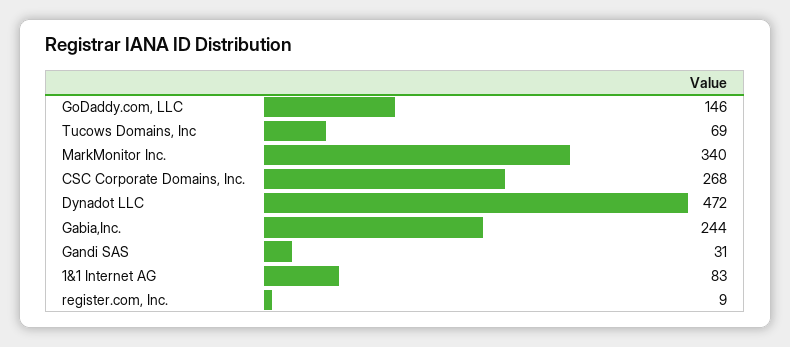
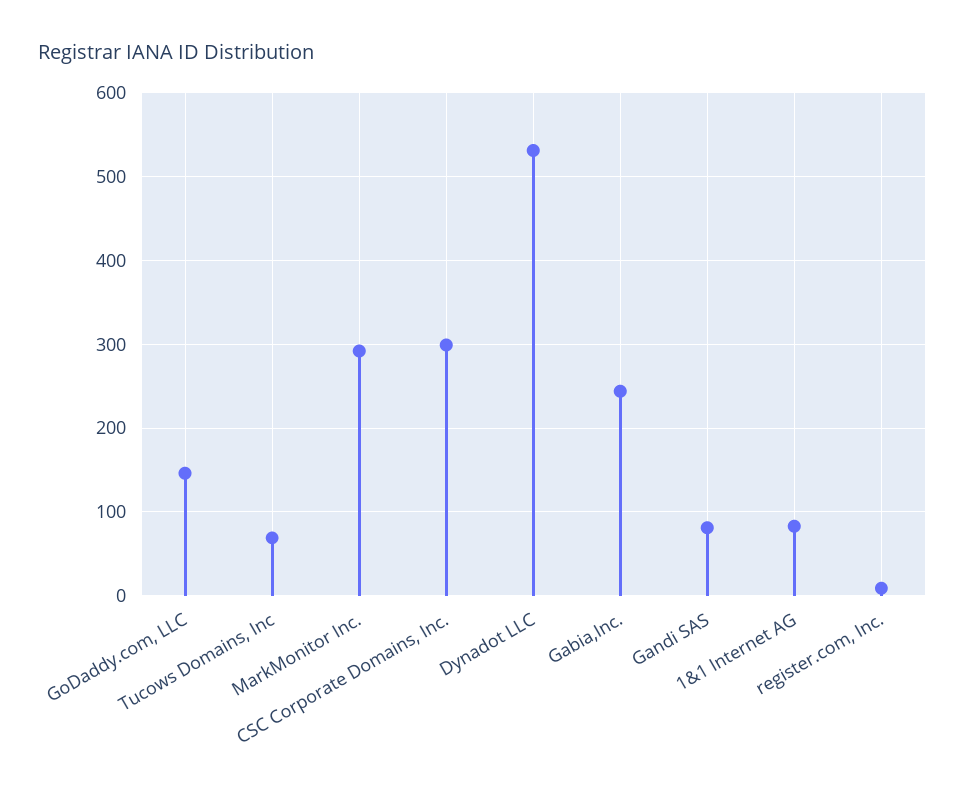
MarkMonitor Inc.: 340 -> 290
CSC Corporate Domains, Inc.: 268 -> 300
Dynadot LLC: 472 -> 530
Gandi SAS: 31 -> 80

